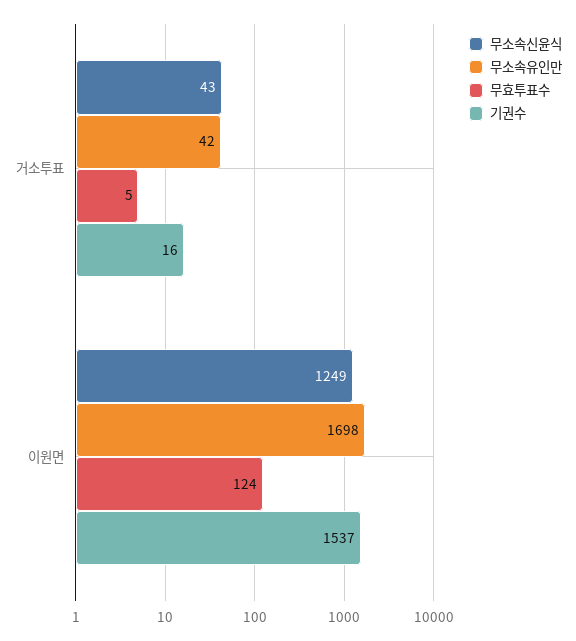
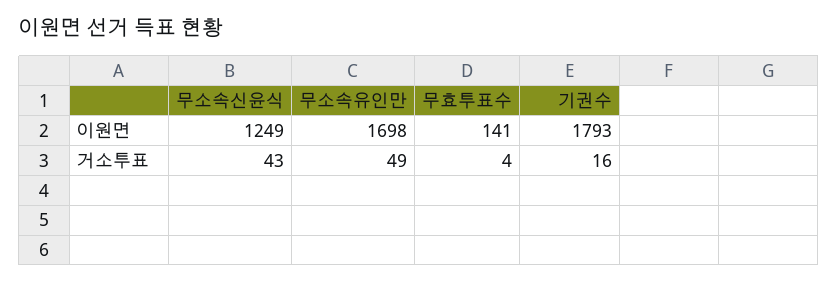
무소속유인만, 거소투표: 42 -> 49
무효투표수, 거소투표: 5 -> 4
무효투표수, 이원면: 124 -> 141
기권수, 이원면: 1537 -> 1793

